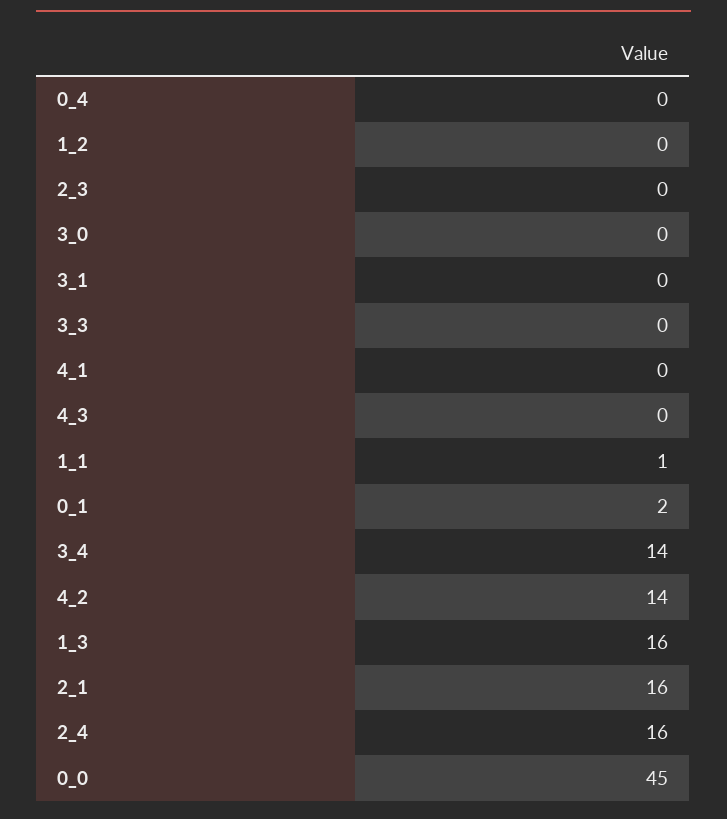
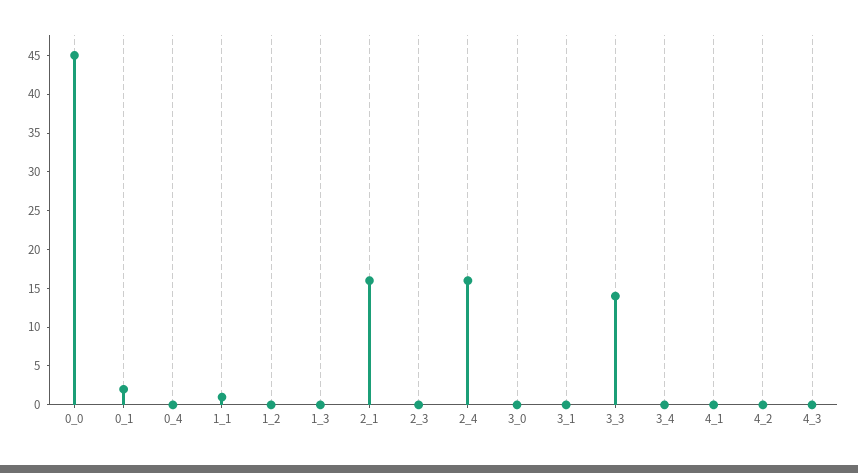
3_3: 0 -> 15
3_4: 14 -> 0
4_2: 14 -> 0
1_3: 16 -> 0

